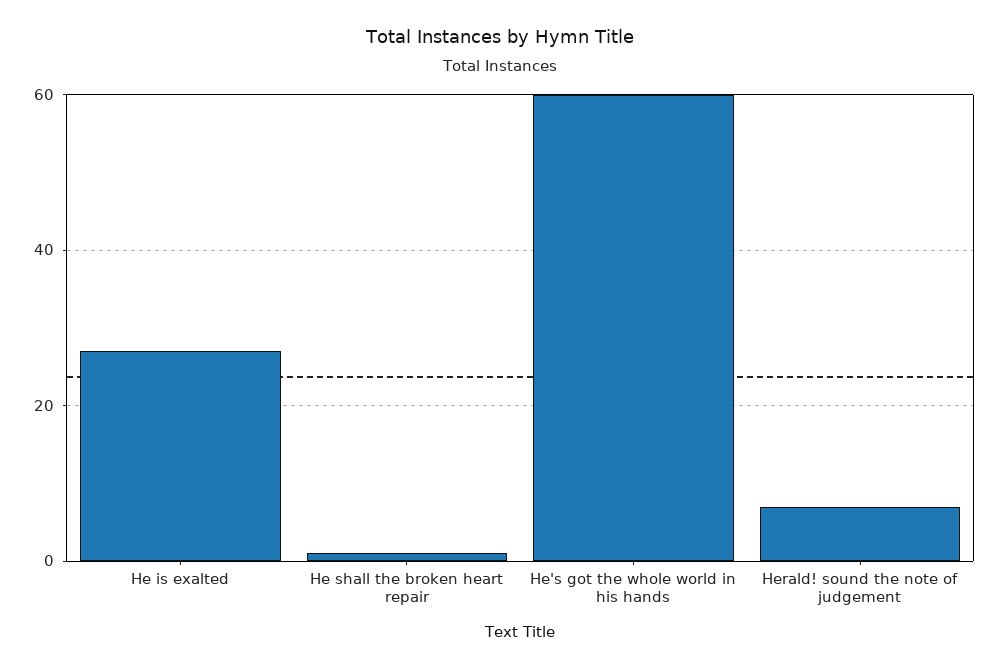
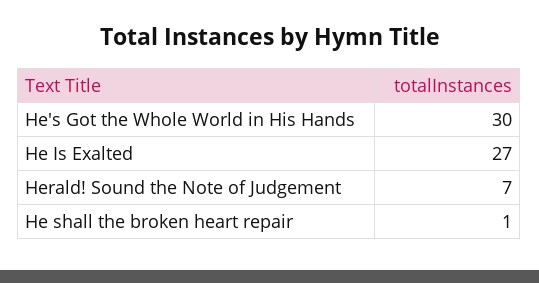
He's got the whole world in his hands: 60 -> 30

